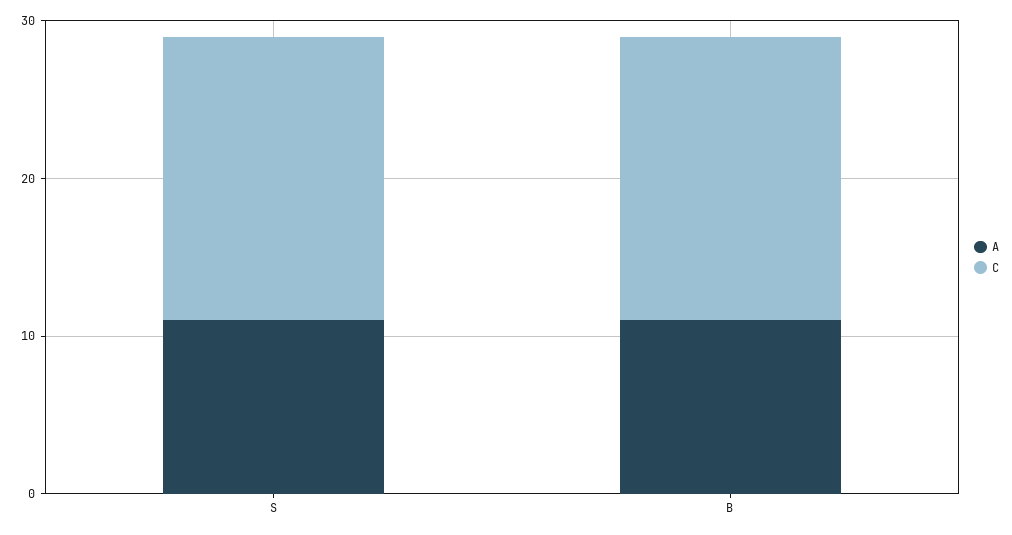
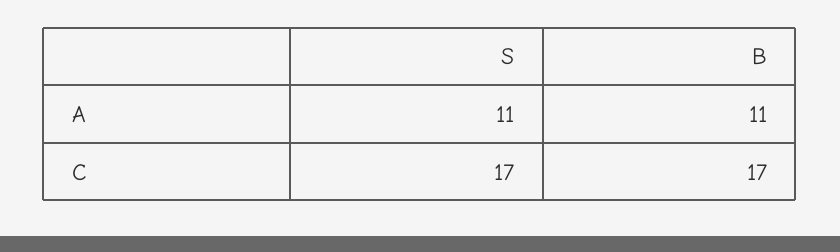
C, S: 18 -> 17
C, B: 18 -> 17

